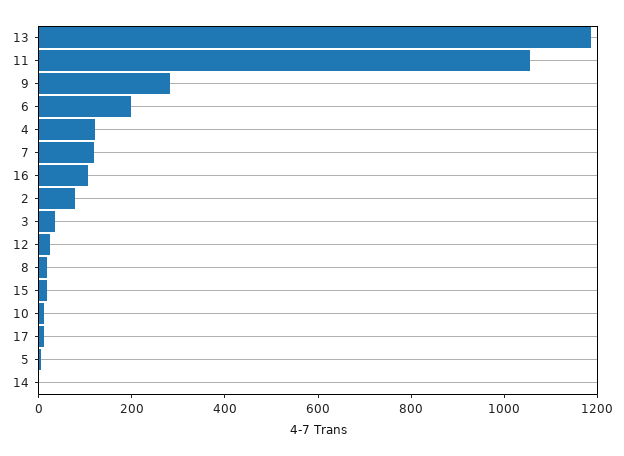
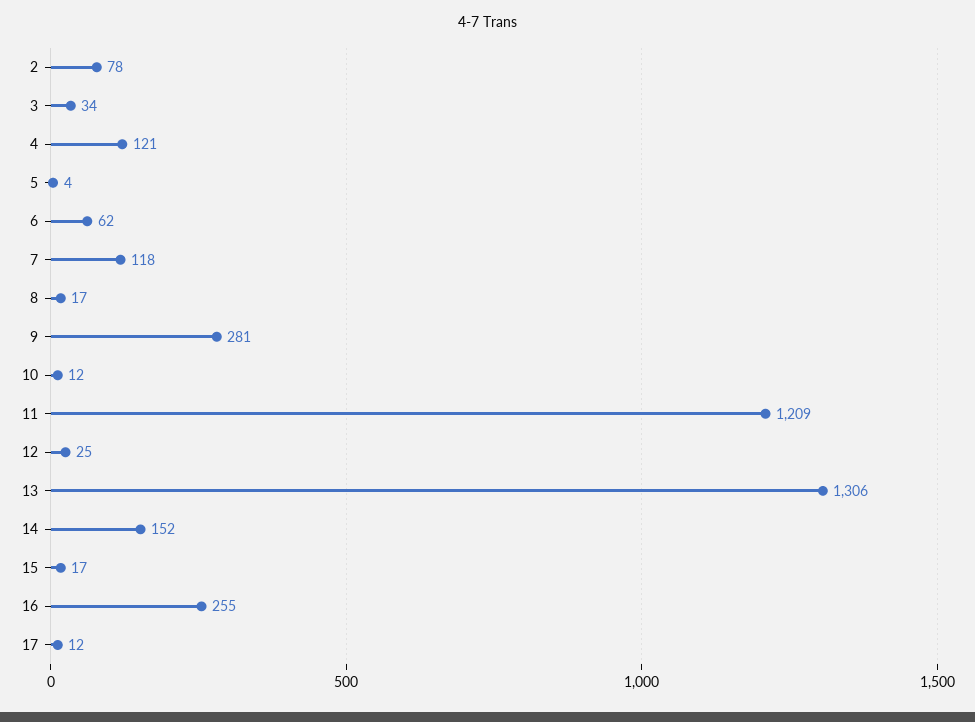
13: 1200 -> 1306
11: 1050 -> 1209
6: 200 -> 62
16: 100 -> 255
14: 0 -> 152

